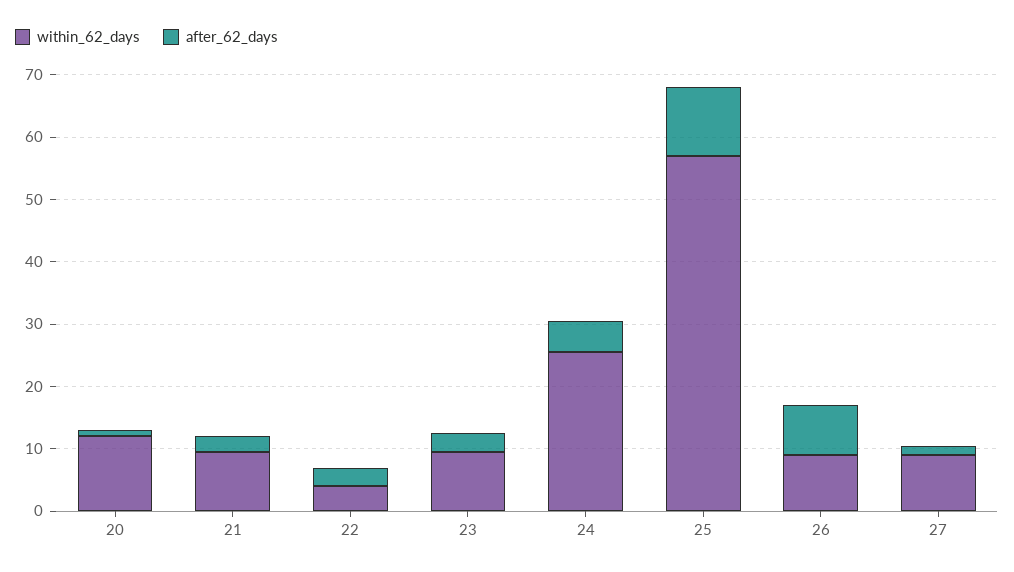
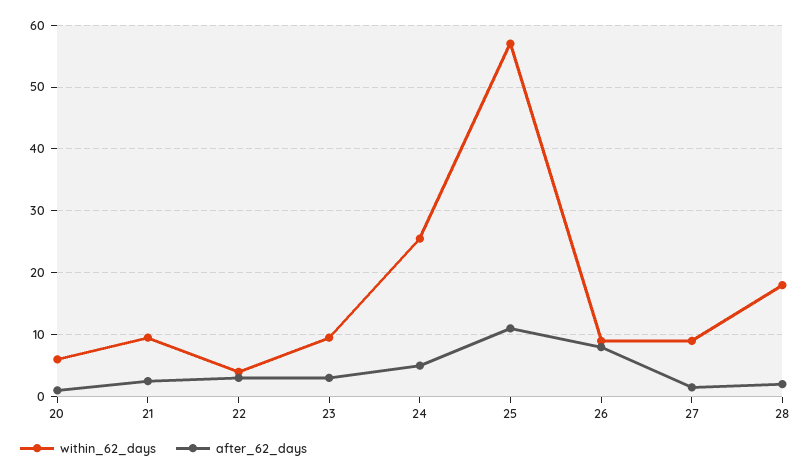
within_62_days, 20: 12 -> 6
within_62_days, 28: none -> 18
after_62_days, 28: none -> 2

